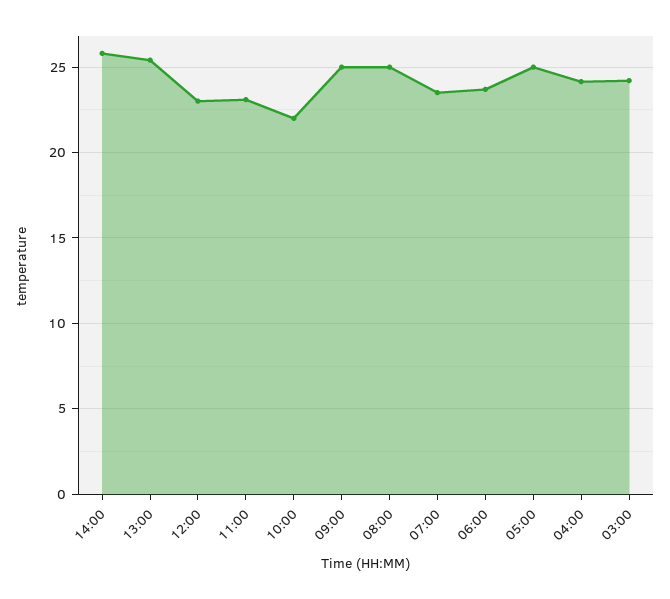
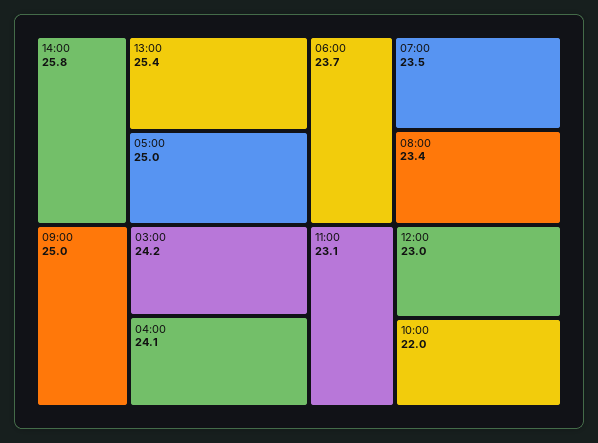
08:00: 25 -> 23.4

